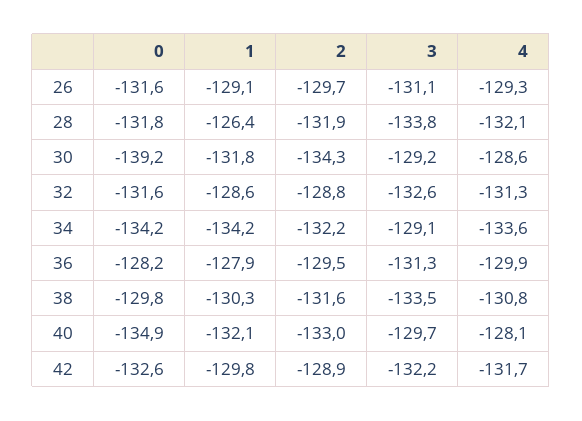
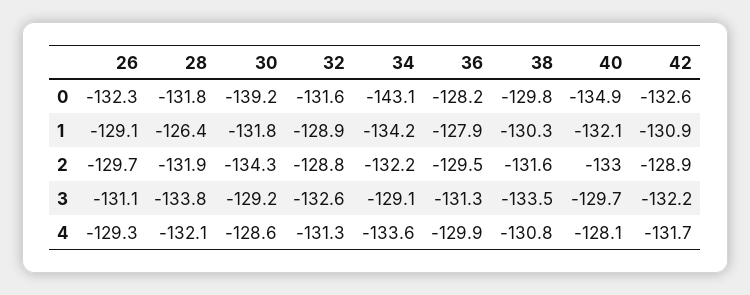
0, 26: -131.6 -> -132.3
1, 32: -128.6 -> -128.9
0, 34: -134.2 -> -143.1
1, 42: -129.8 -> -130.9

